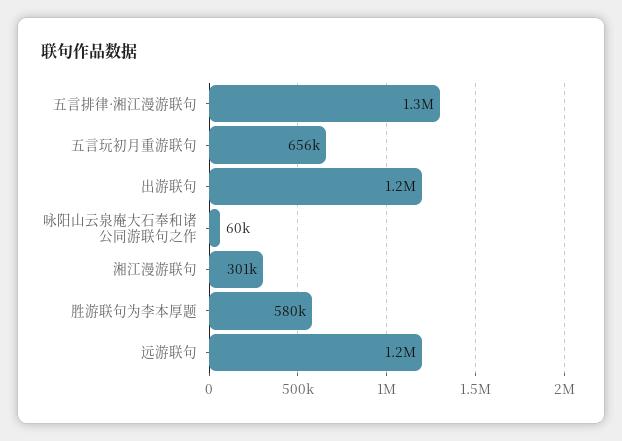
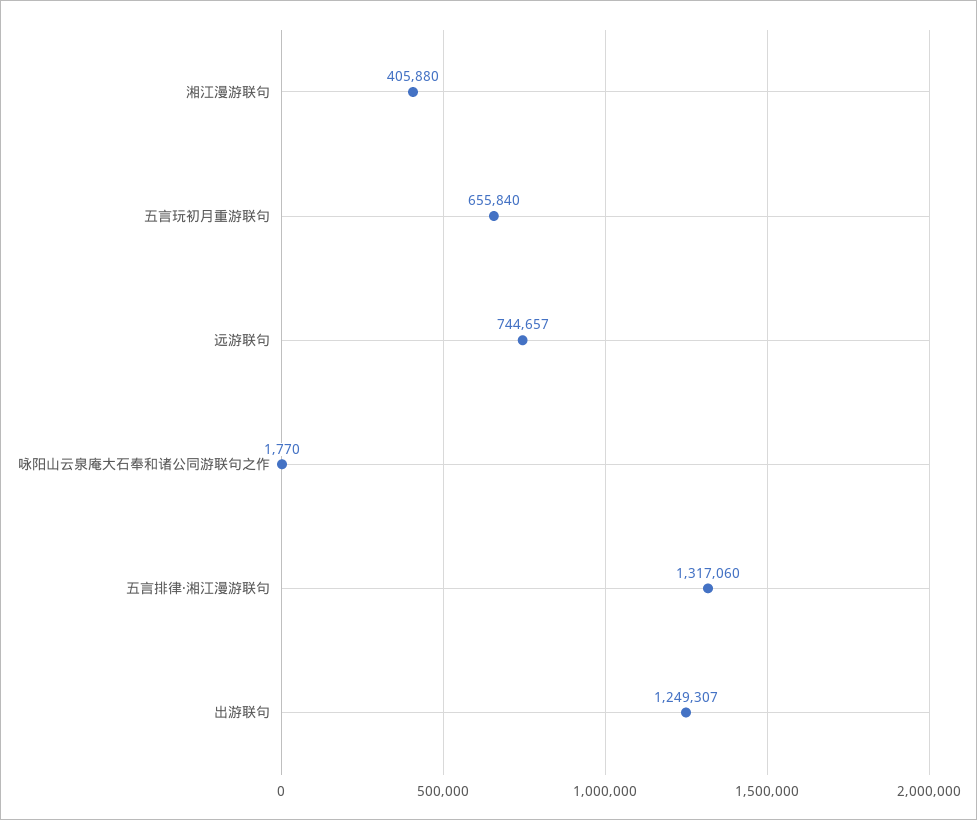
咏阳山云泉庵大石奉和诸公同游联句之作: 60000 -> 1770
湘江漫游联句: 301000 -> 405880
胜游联句为李本厚题: 580000 -> none
远游联句: 1200000 -> 744657

